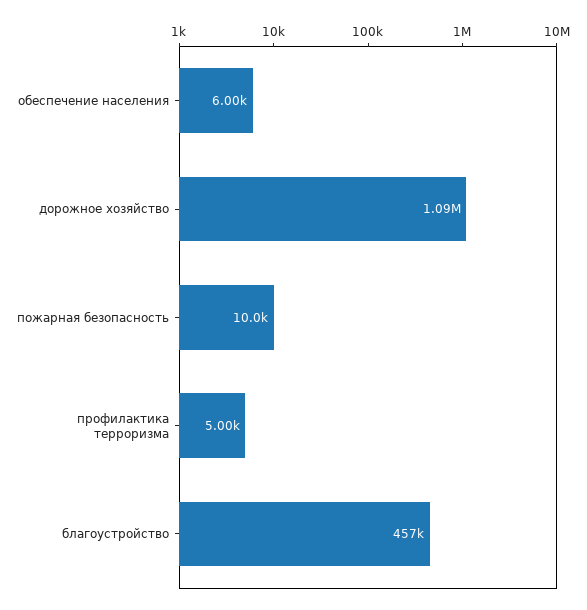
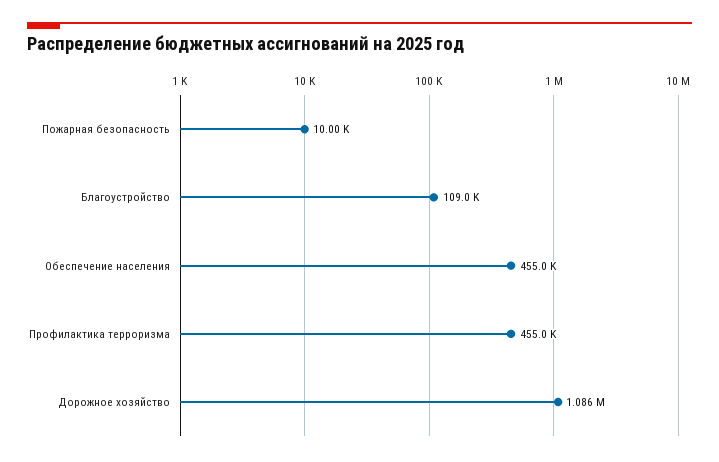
обеспечение населения: 6000 -> 455000
профилактика терроризма: 5000 -> 455000
благоустройство: 457000 -> 109000

